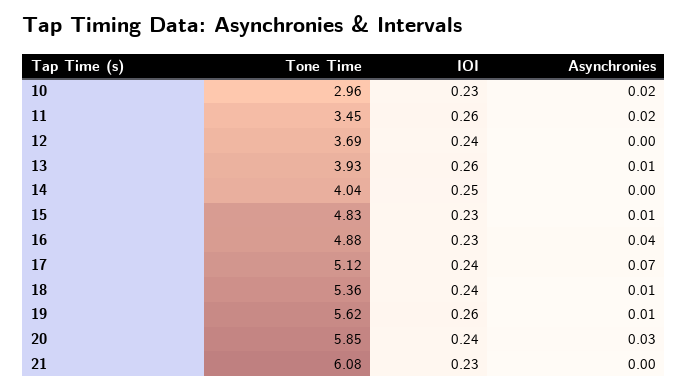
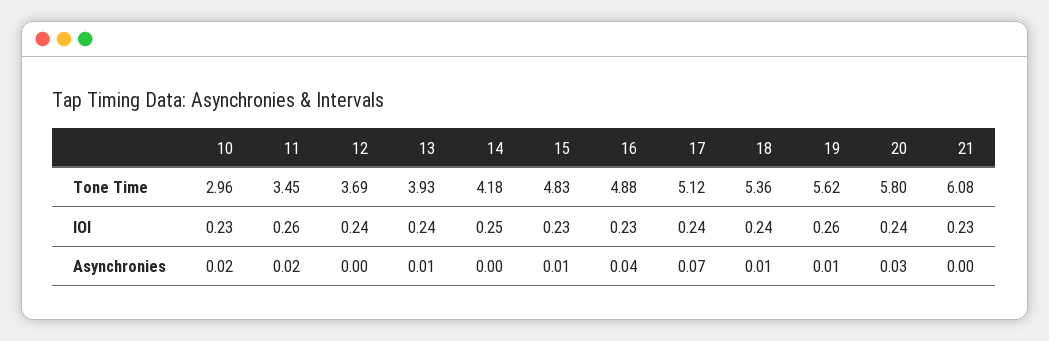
IOI, 13: 0.26 -> 0.24
Tone Time, 14: 4.04 -> 4.18
Tone Time, 20: 5.85 -> 5.8

